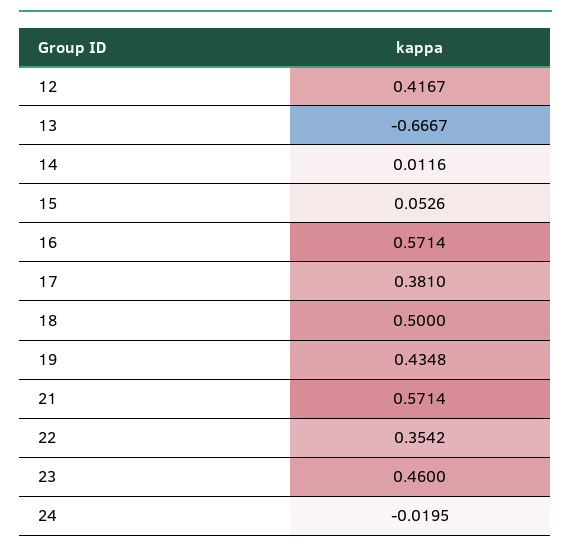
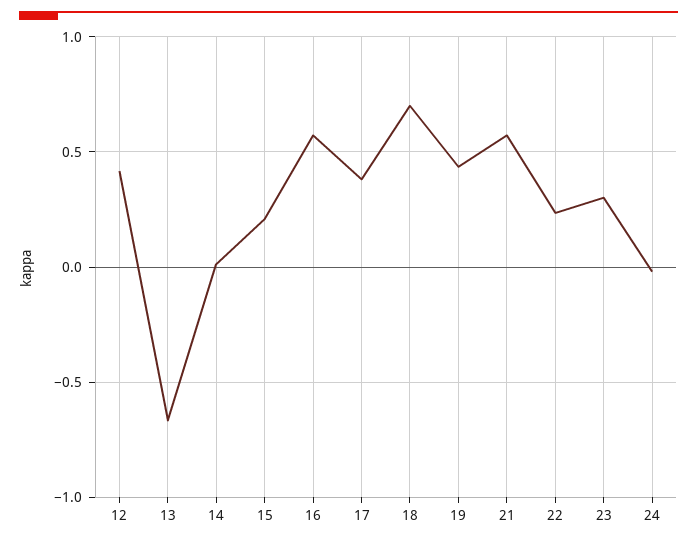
15: 0.0526 -> 0.2
18: 0.5 -> 0.7
22: 0.3542 -> 0.25
23: 0.46 -> 0.3

